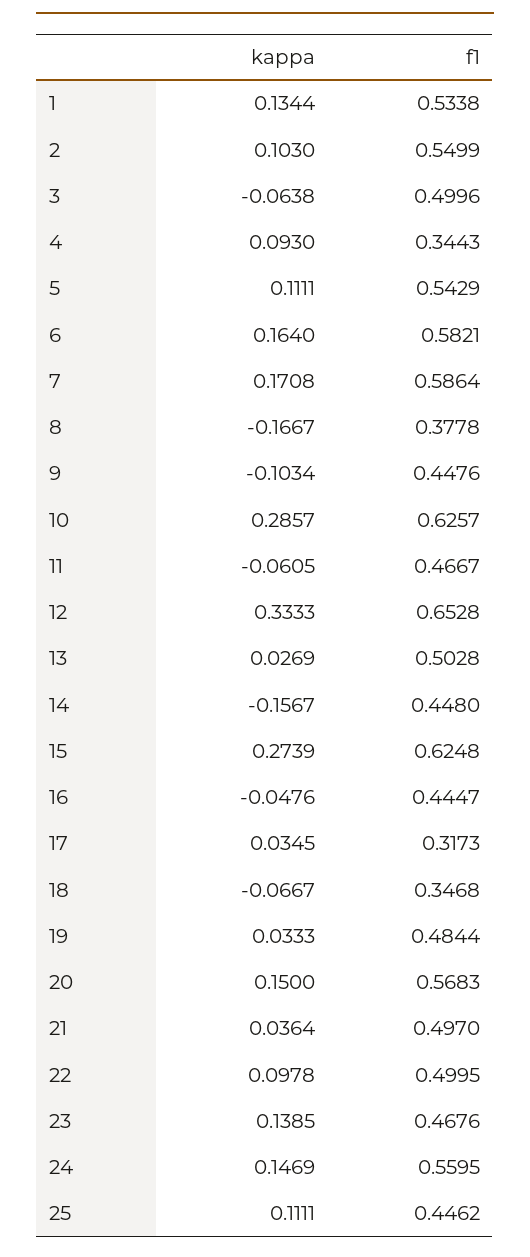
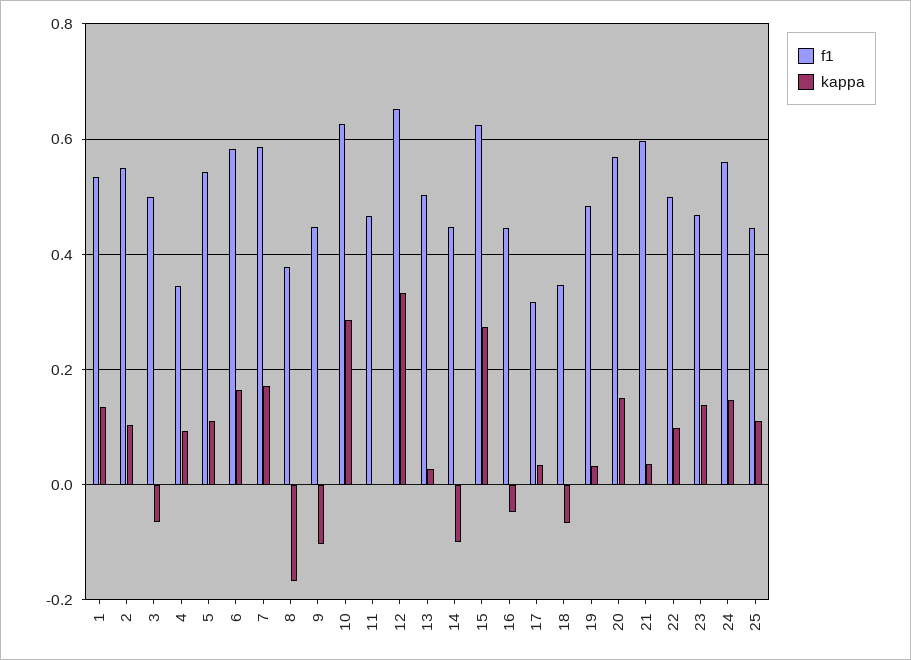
kappa, 11: -0.0605 -> 0
kappa, 14: -0.1567 -> -0.1
f1, 21: 0.497 -> 0.6

